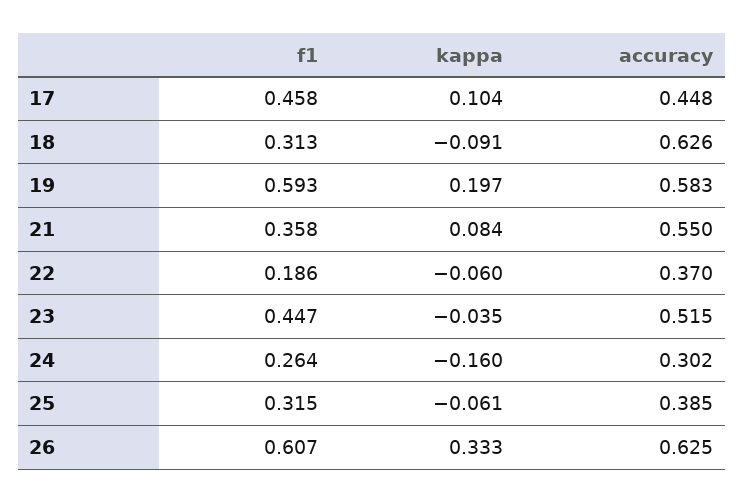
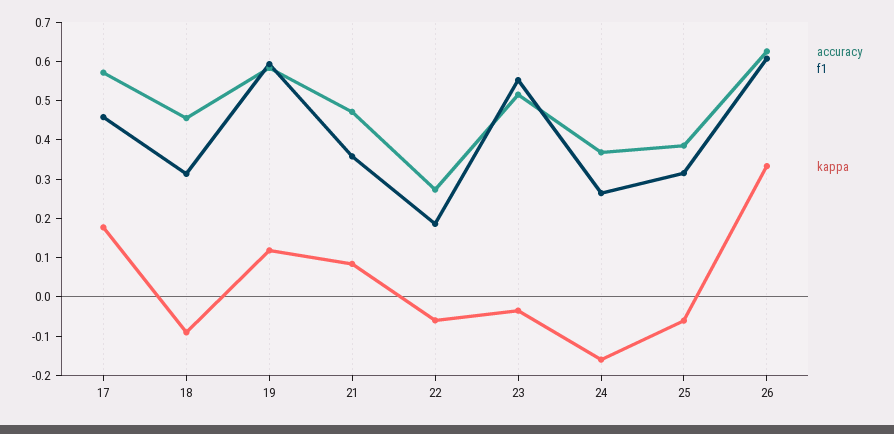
kappa, 17: 0.104 -> 0.175
accuracy, 17: 0.448 -> 0.575
accuracy, 18: 0.626 -> 0.45
kappa, 19: 0.197 -> 0.125
accuracy, 21: 0.55 -> 0.475
accuracy, 22: 0.37 -> 0.275
f1, 23: 0.447 -> 0.55
accuracy, 24: 0.302 -> 0.375

